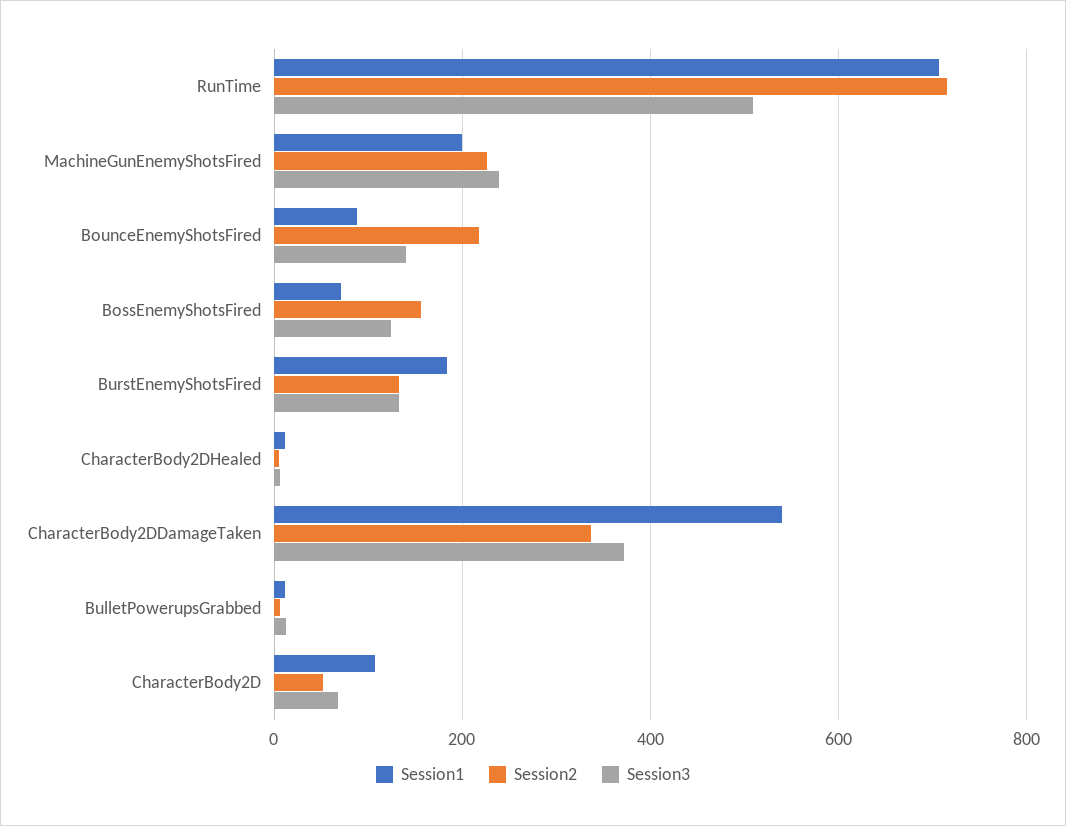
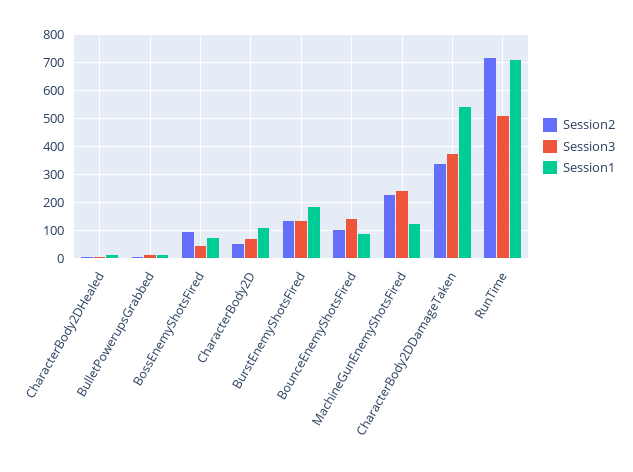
Session1, MachineGunEnemyShotsFired: 200 -> 125
Session2, BounceEnemyShotsFired: 220 -> 100
Session2, BossEnemyShotsFired: 160 -> 100
Session3, BossEnemyShotsFired: 120 -> 50

